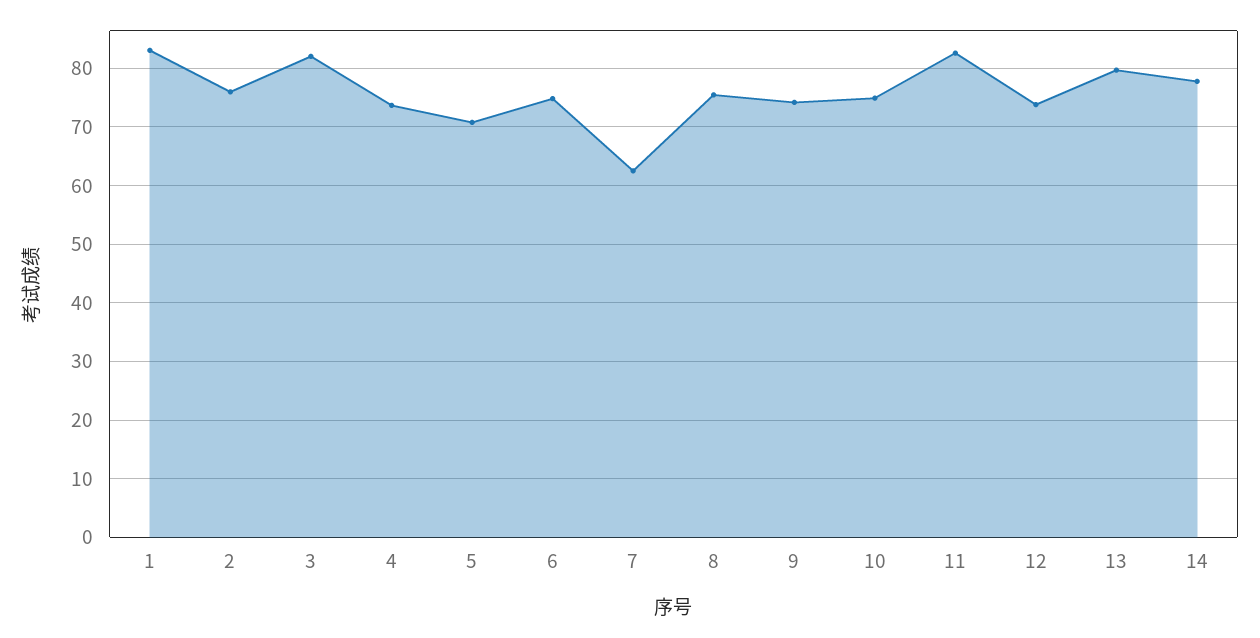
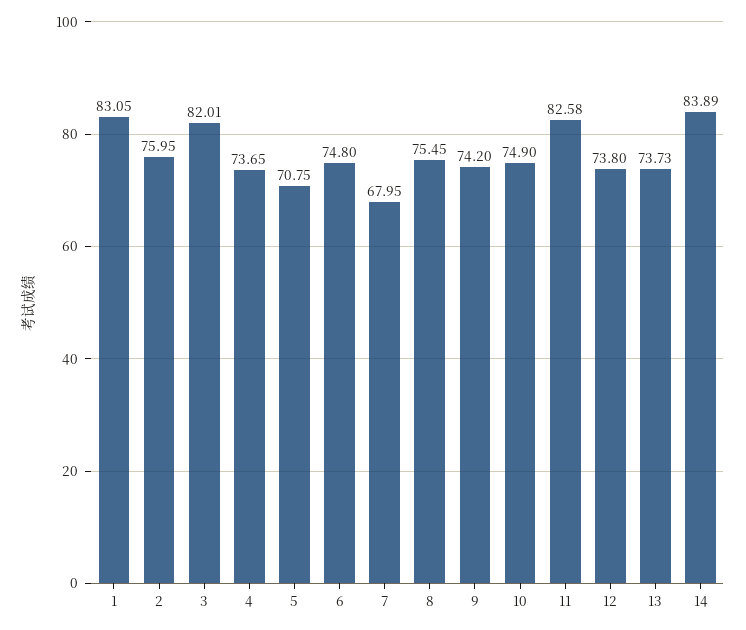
7: 62 -> 67.95
13: 80 -> 73.73
14: 78 -> 83.89

